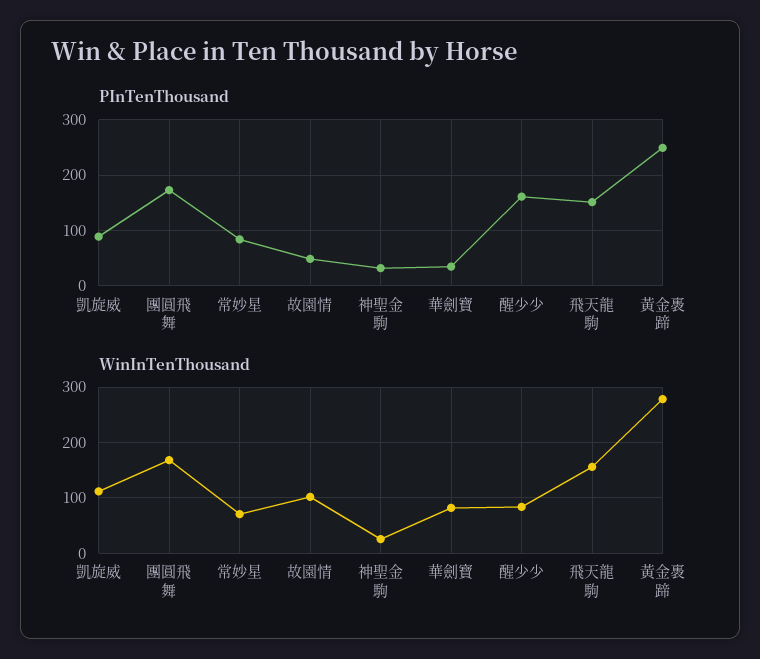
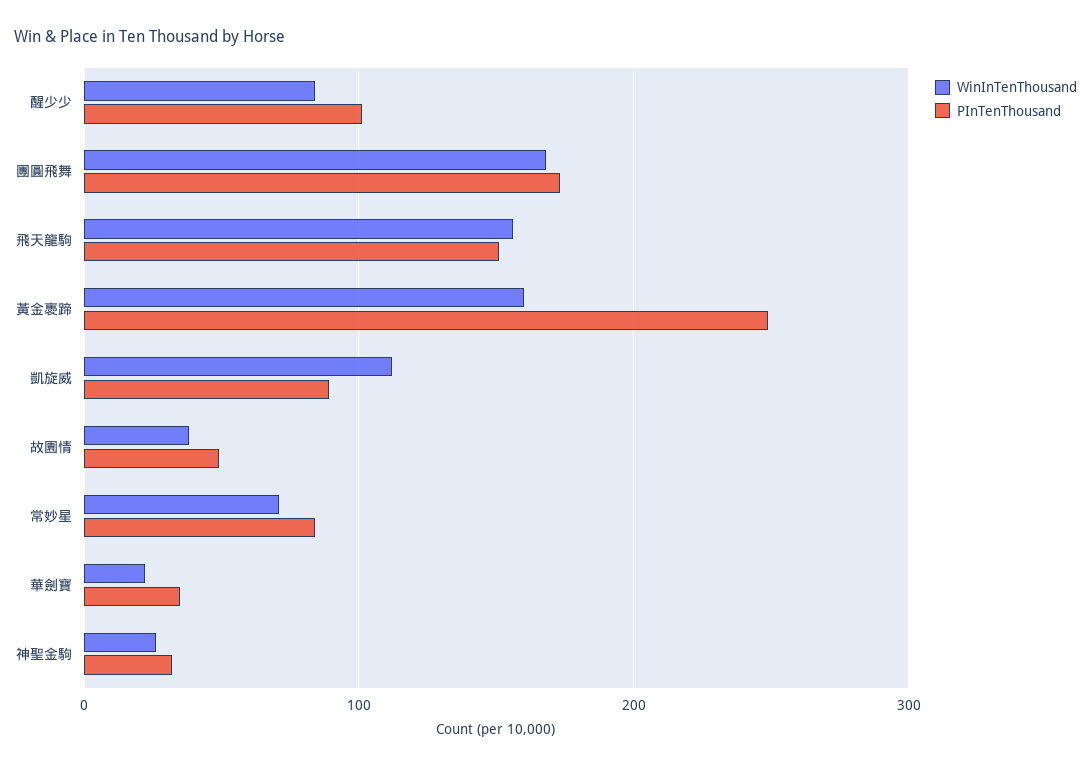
PInTenThousand, 醒少少: 160 -> 100
WinInTenThousand, 故園情: 100 -> 40
WinInTenThousand, 華劍寶: 80 -> 20
WinInTenThousand, 黃金褭蹄: 280 -> 160

